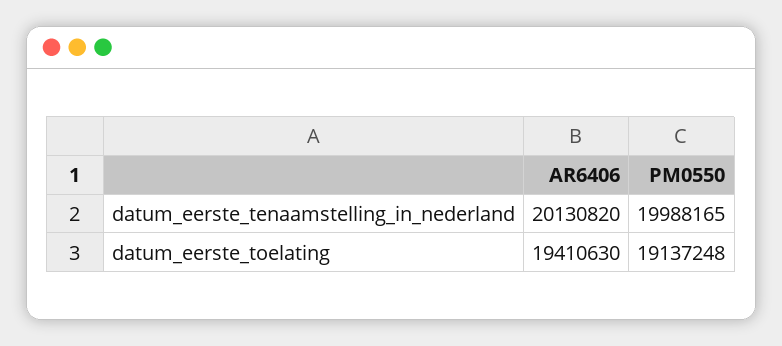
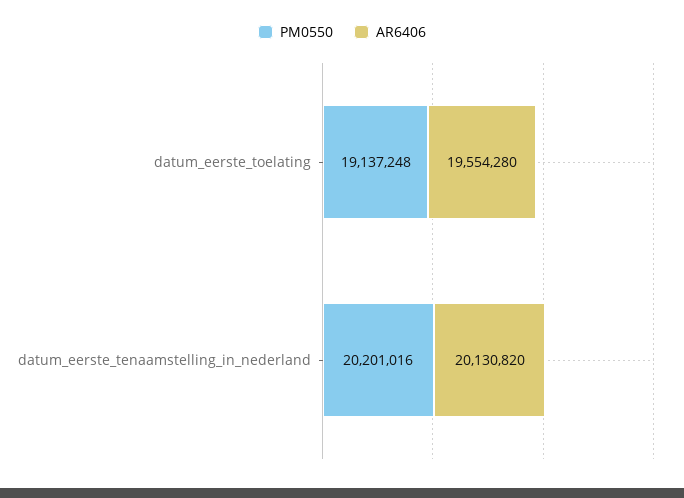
PM0550, datum_eerste_tenaamstelling_in_nederland: 19988165 -> 20201016
AR6406, datum_eerste_toelating: 19410630 -> 19554280

